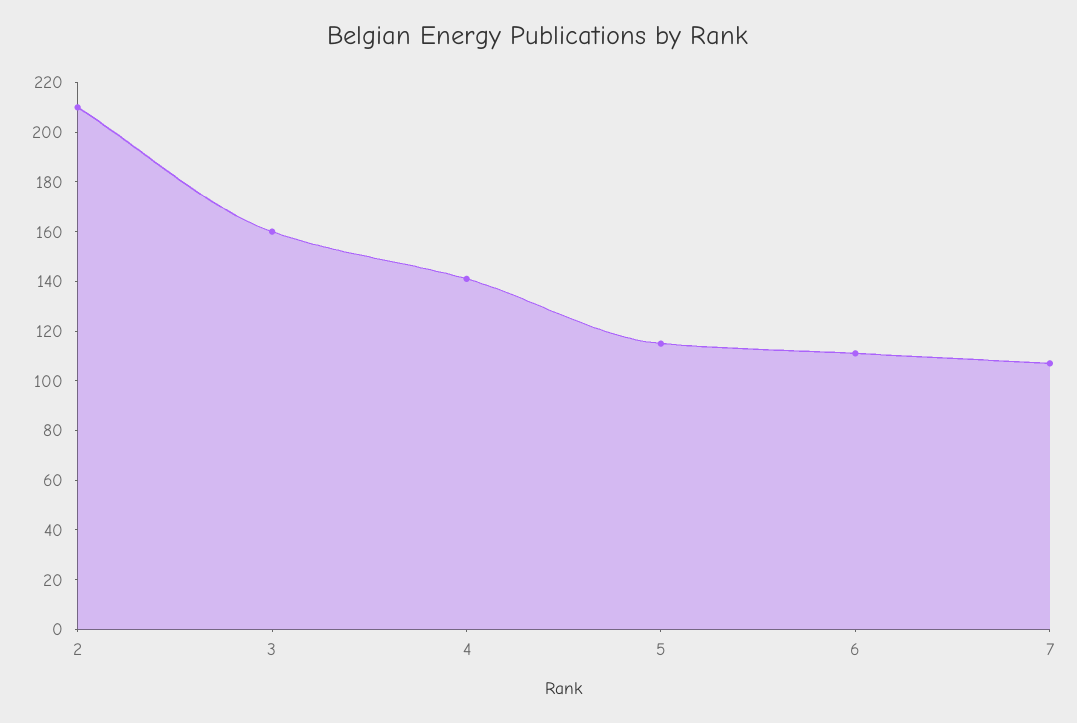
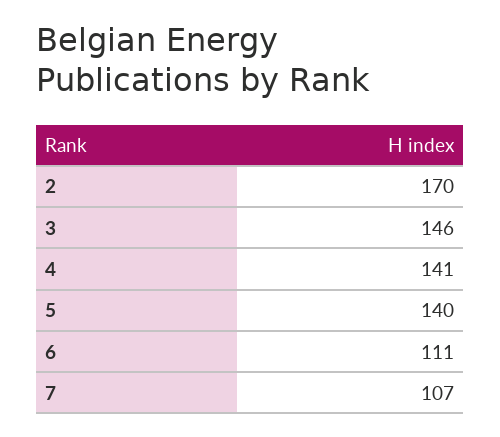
2: 210 -> 170
3: 160 -> 146
5: 115 -> 140

